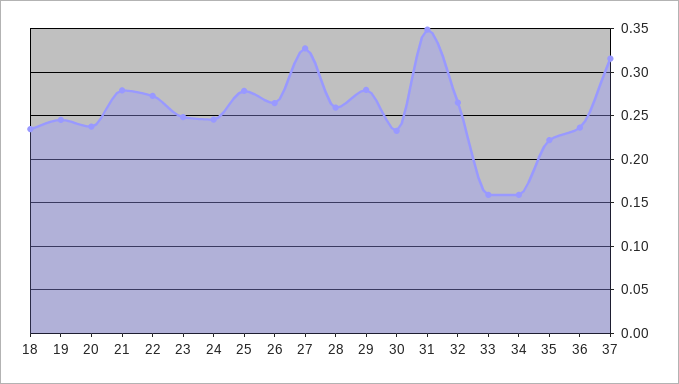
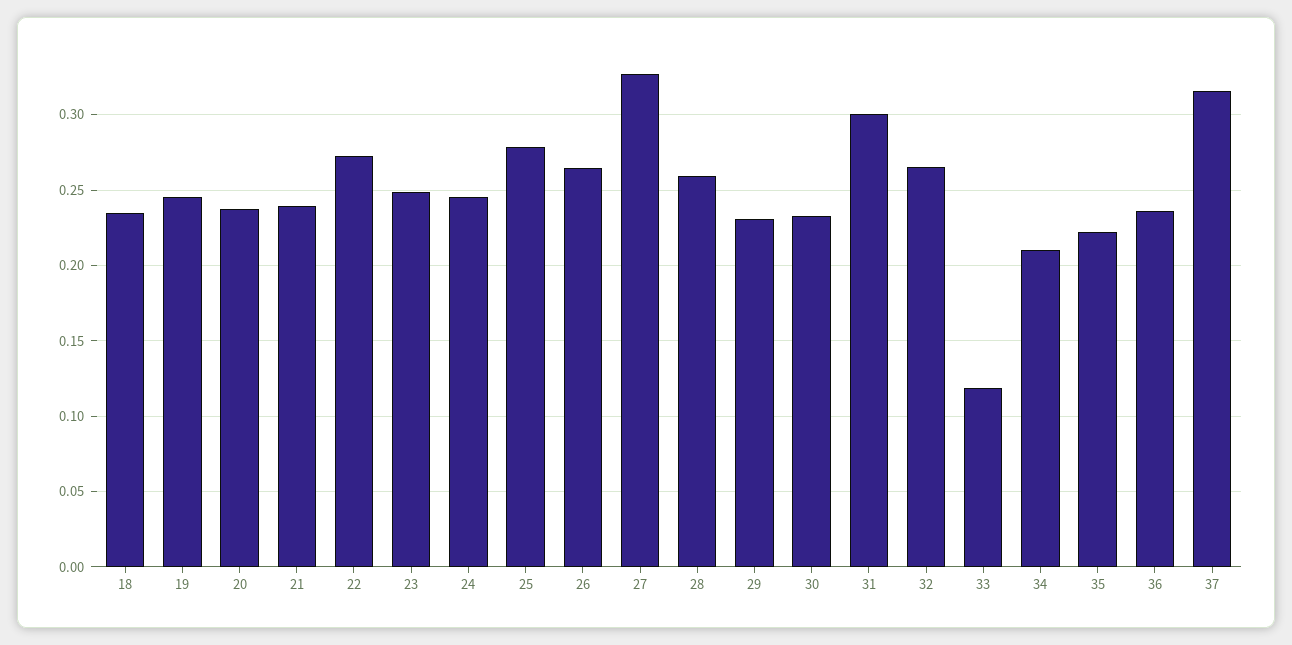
21: 0.28 -> 0.24
29: 0.28 -> 0.23
31: 0.35 -> 0.3
33: 0.16 -> 0.12
34: 0.16 -> 0.21

